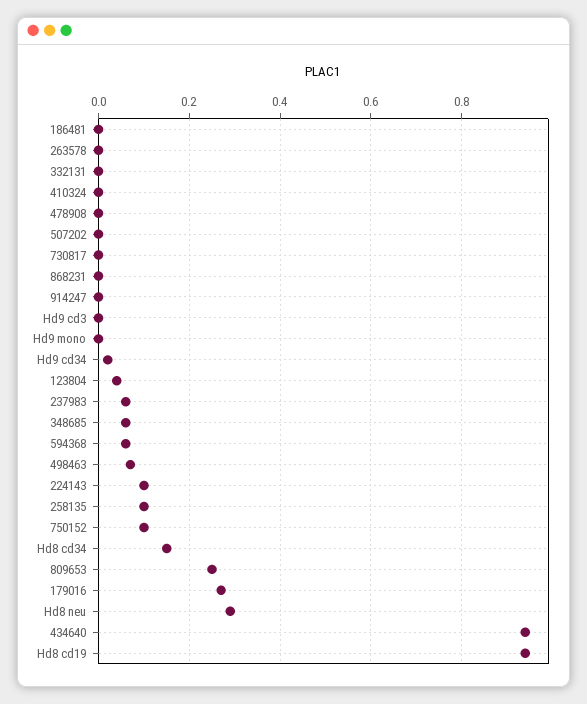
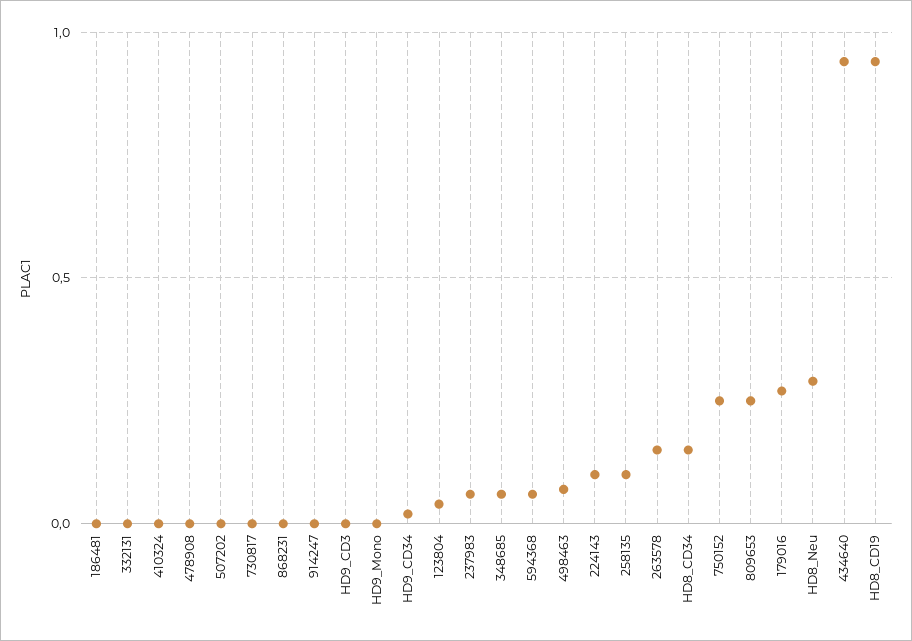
263578: 0 -> 0.15
750152: 0.1 -> 0.25

